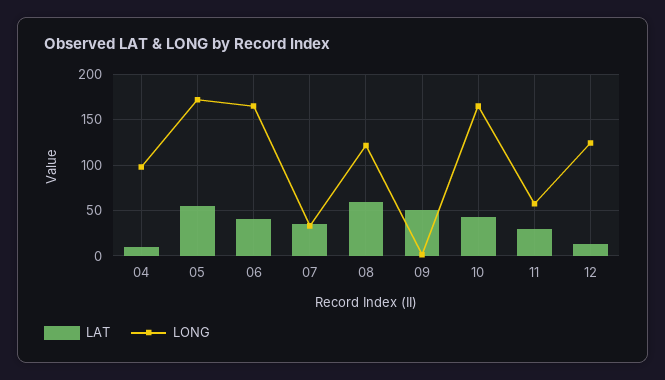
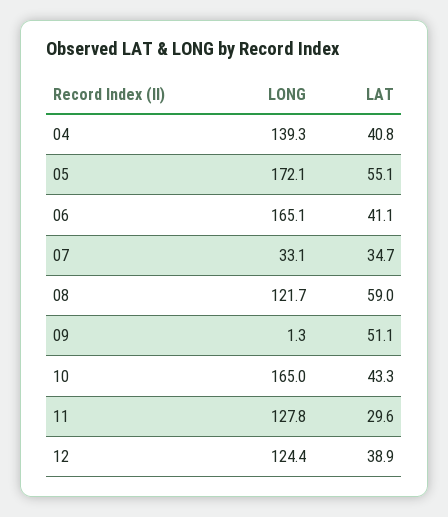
LAT, 04: 10 -> 40.8
LONG, 04: 100 -> 139.3
LONG, 11: 60 -> 127.8
LAT, 12: 10 -> 38.9

